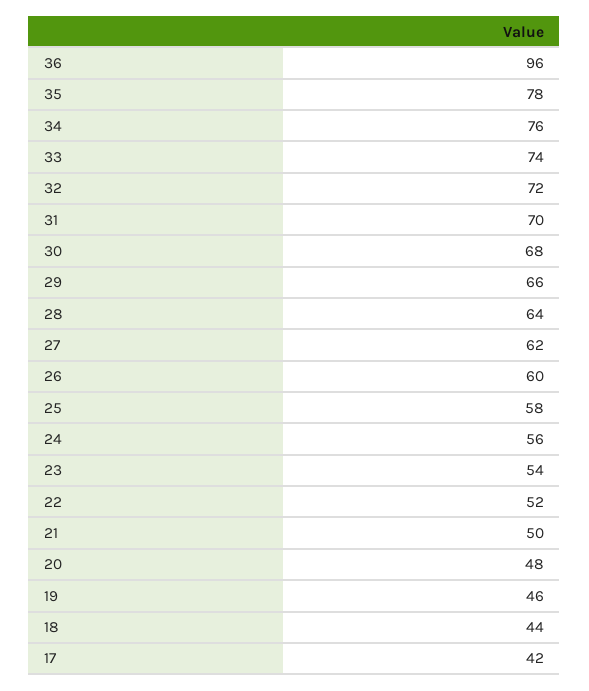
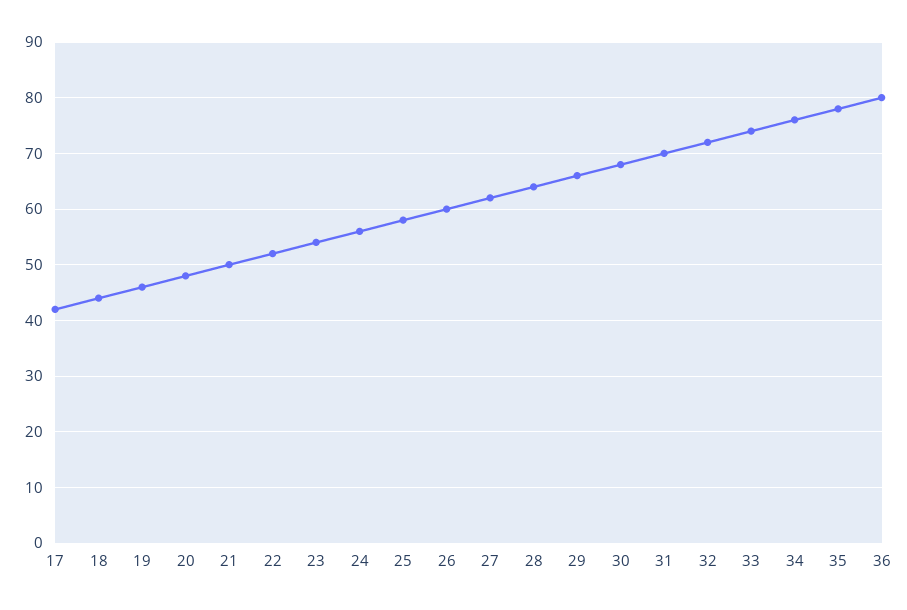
36: 96 -> 80

